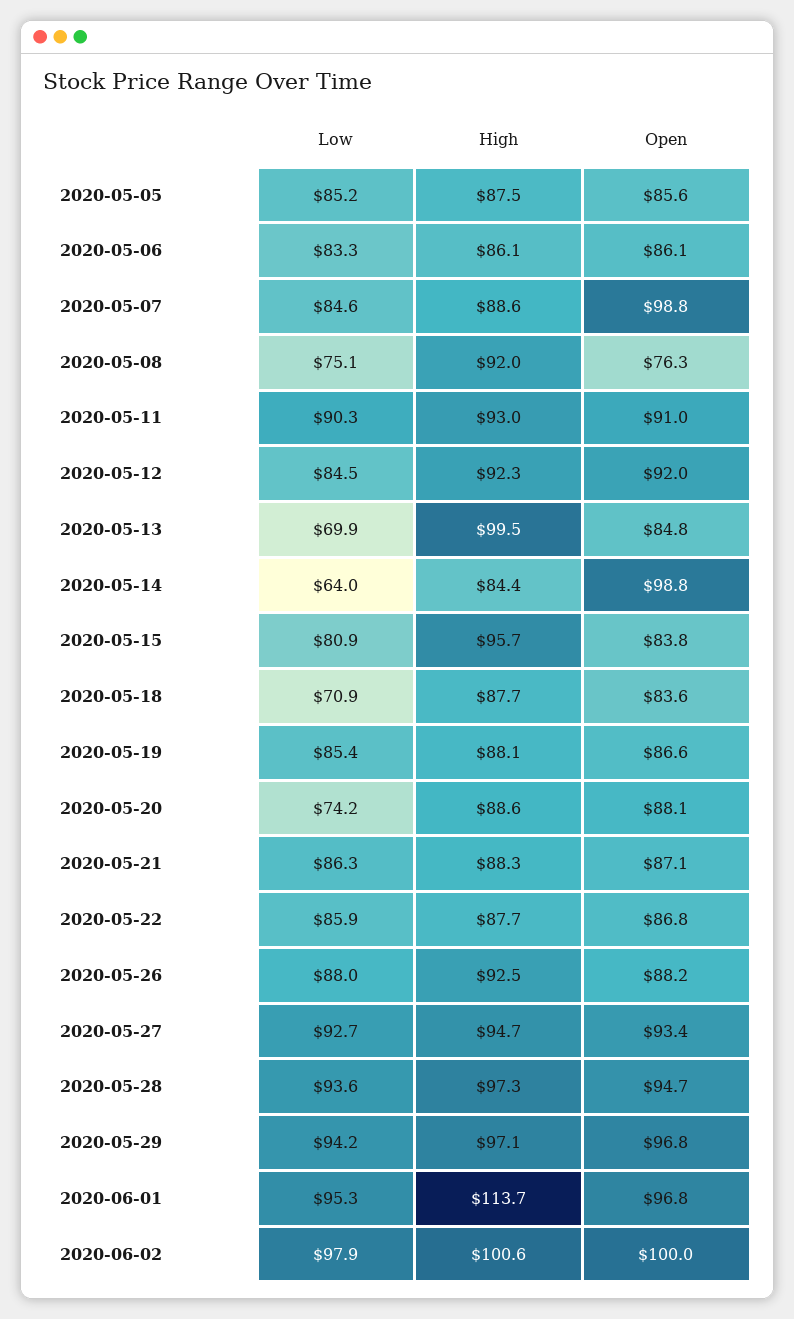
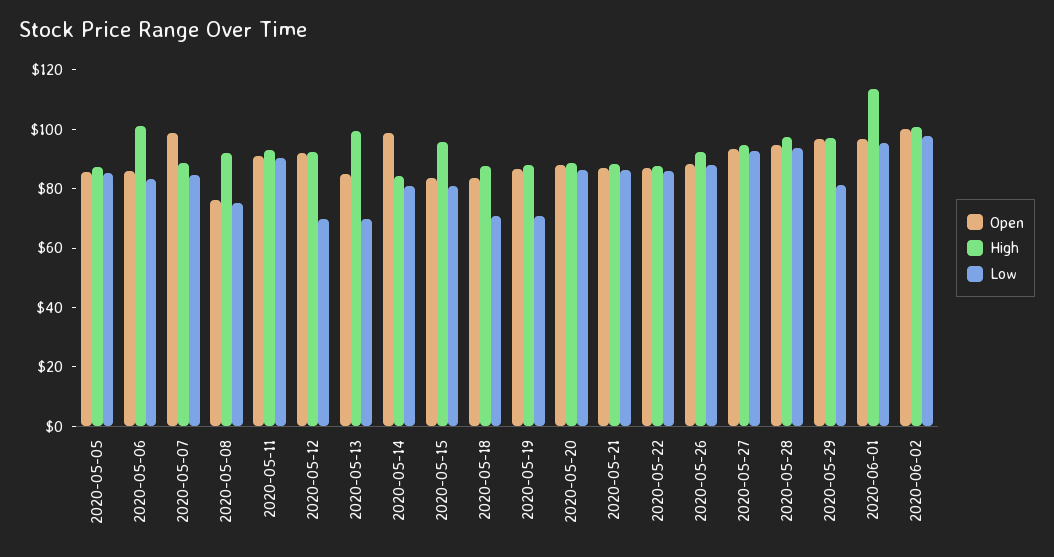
High, 2020-05-06: 86.1 -> 100
Low, 2020-05-12: 84.5 -> 70
Low, 2020-05-14: 64 -> 80
Low, 2020-05-19: 85.4 -> 70
Low, 2020-05-20: 74.2 -> 85
Low, 2020-05-29: 94.2 -> 80

